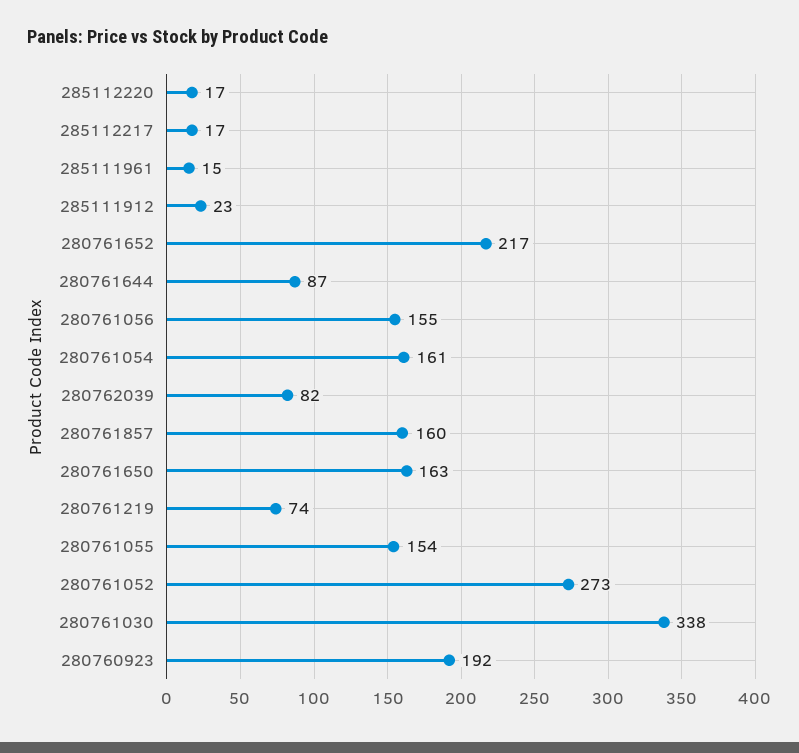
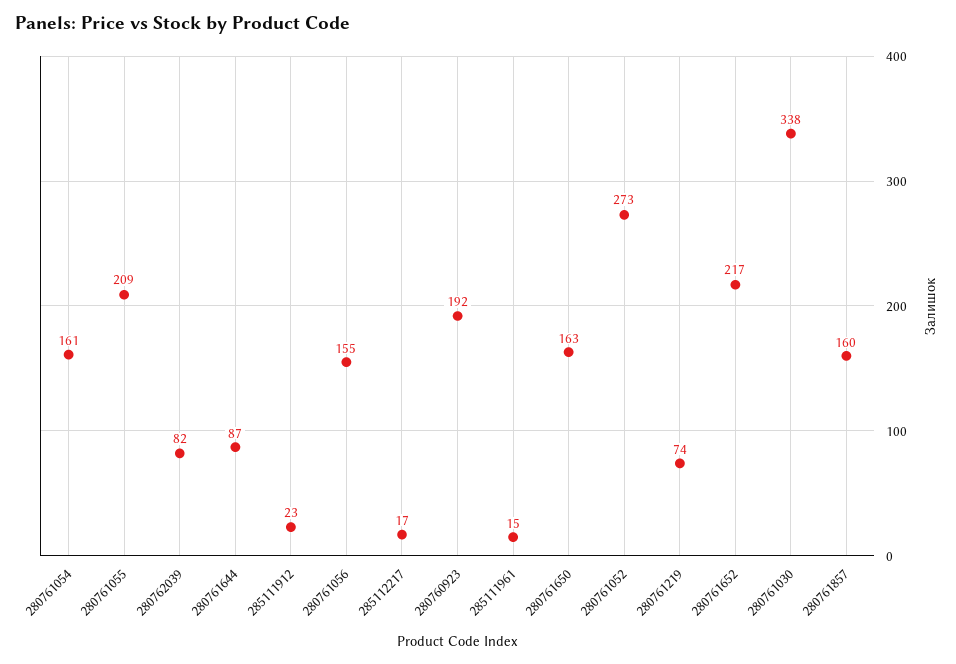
285112220: 17 -> none
280761055: 154 -> 209

